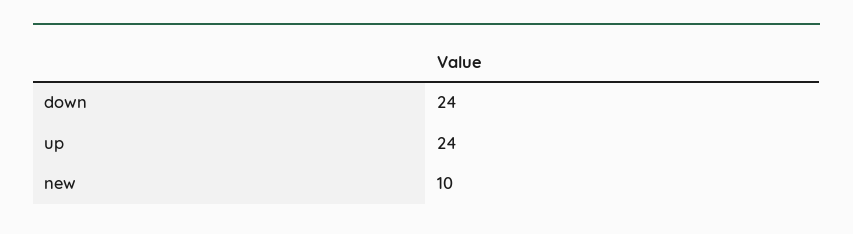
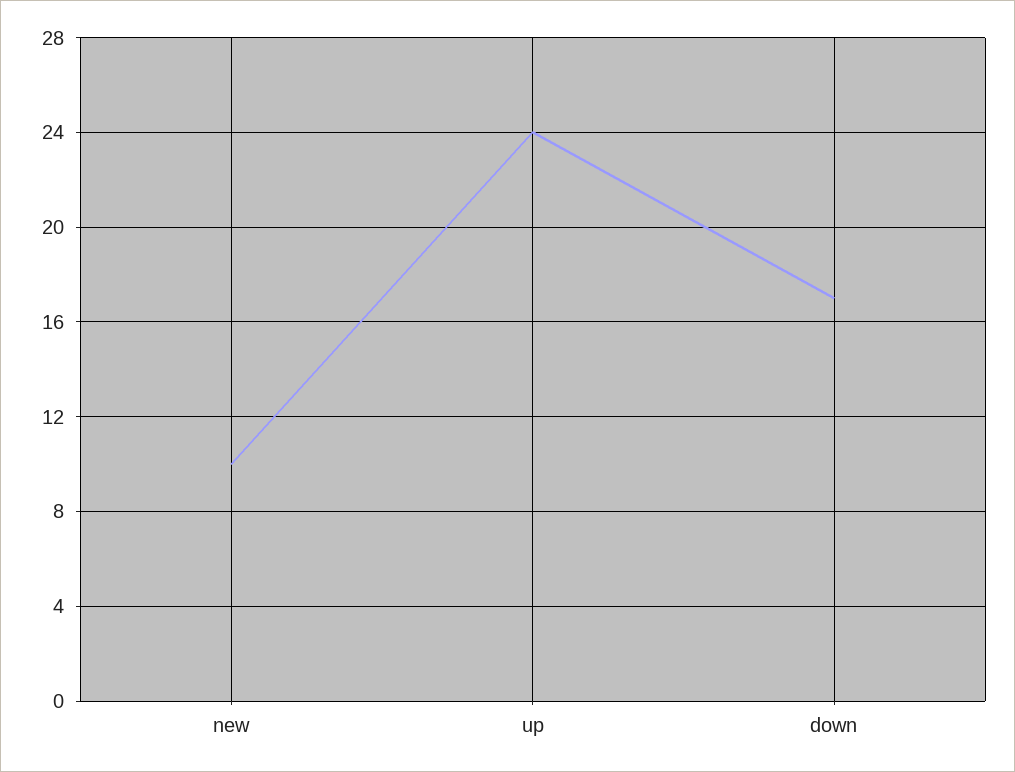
down: 24 -> 17

